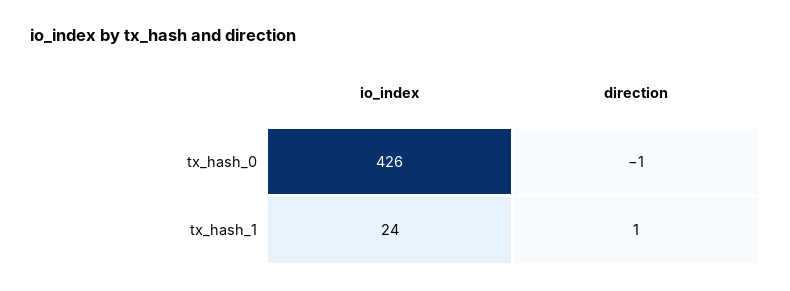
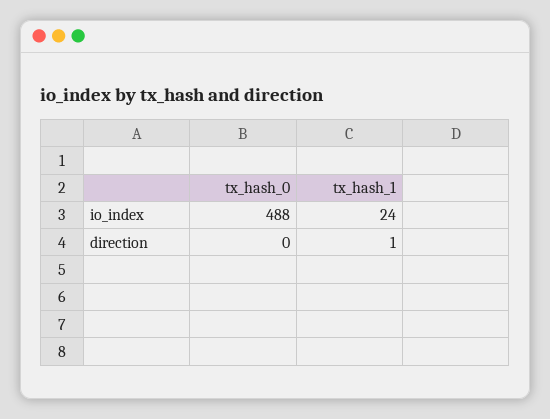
io_index, tx_hash_0: 426 -> 488
direction, tx_hash_0: -1 -> 0

